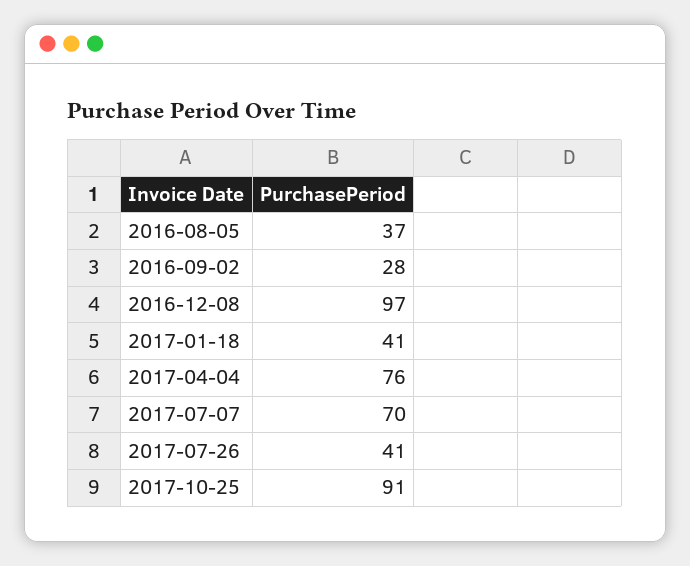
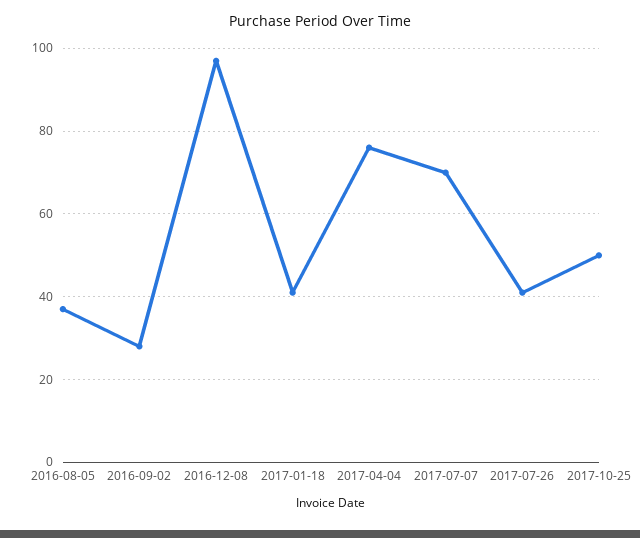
2017-10-25: 91 -> 50

